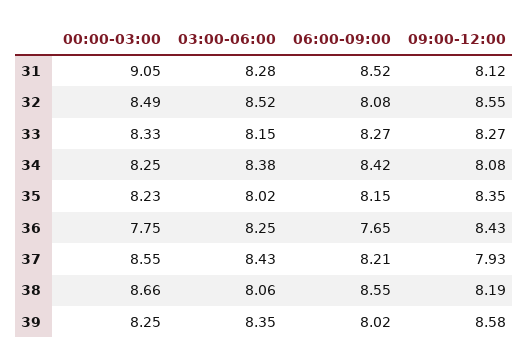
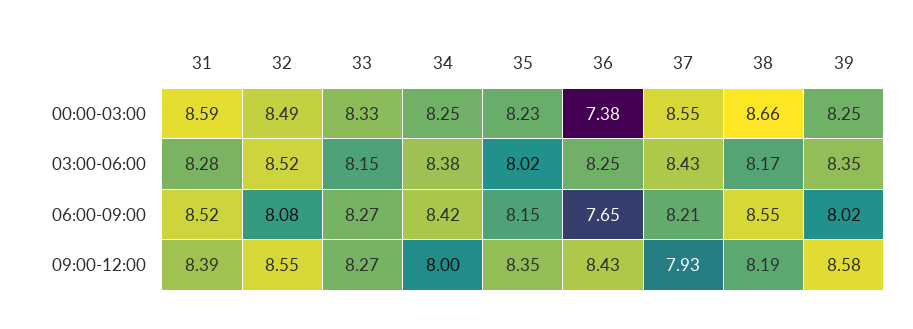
00:00-03:00, 31: 9.05 -> 8.59
09:00-12:00, 31: 8.12 -> 8.39
09:00-12:00, 34: 8.08 -> 8
00:00-03:00, 36: 7.75 -> 7.38
03:00-06:00, 38: 8.06 -> 8.17

